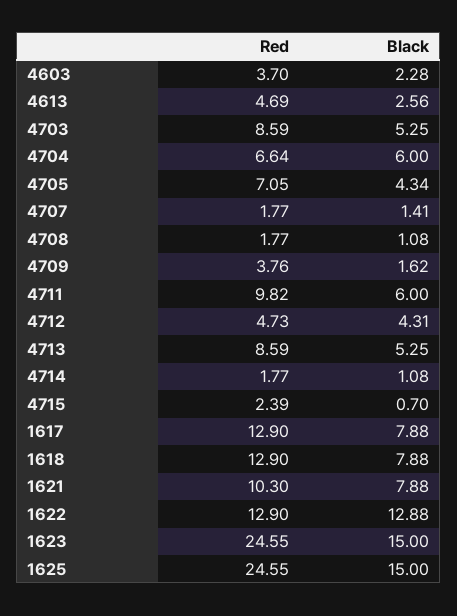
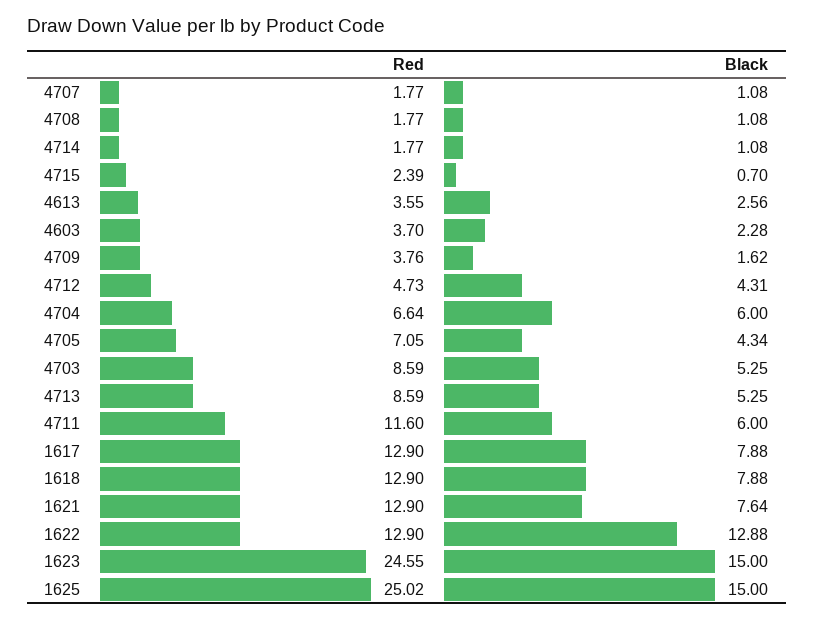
Red, 4613: 4.69 -> 3.55
Black, 4707: 1.41 -> 1.08
Red, 4711: 9.82 -> 11.6
Red, 1621: 10.3 -> 12.9
Black, 1621: 7.88 -> 7.64
Red, 1625: 24.55 -> 25.02

